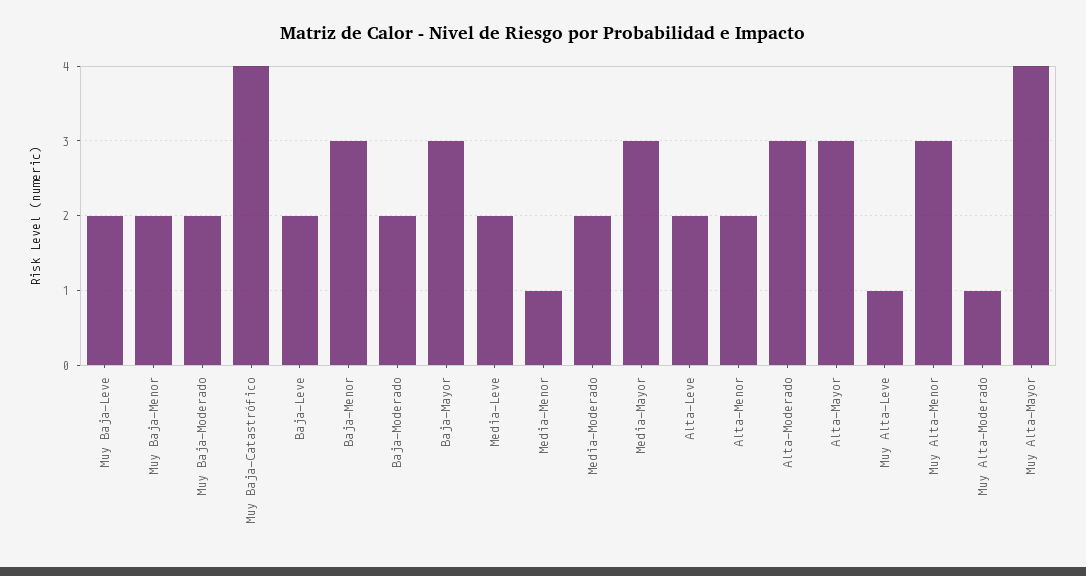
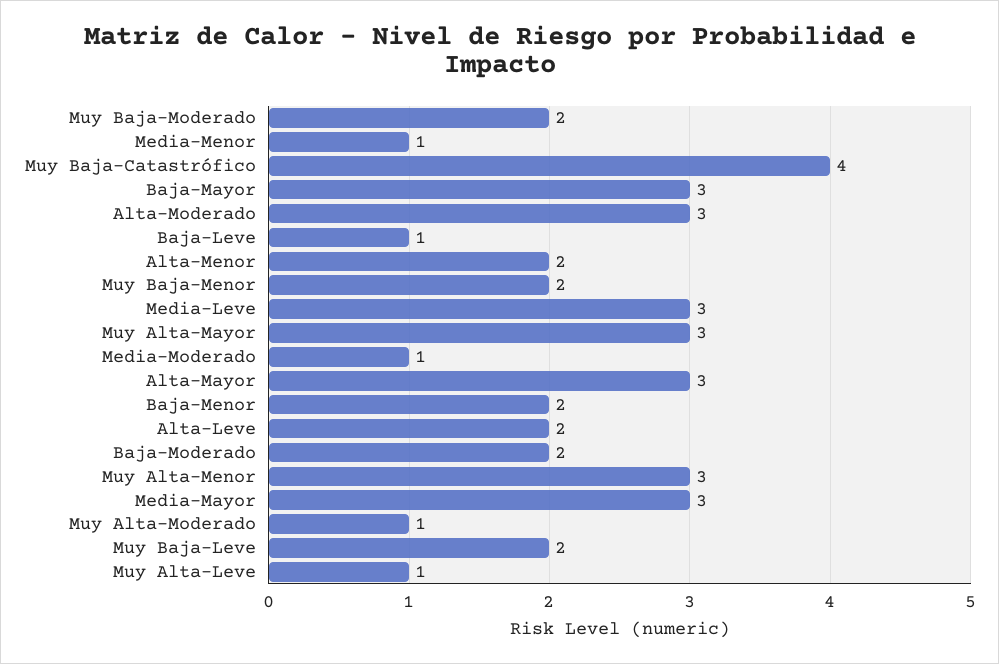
Baja-Leve: 2 -> 1
Baja-Menor: 3 -> 2
Media-Leve: 2 -> 3
Media-Moderado: 2 -> 1
Muy Alta-Mayor: 4 -> 3

